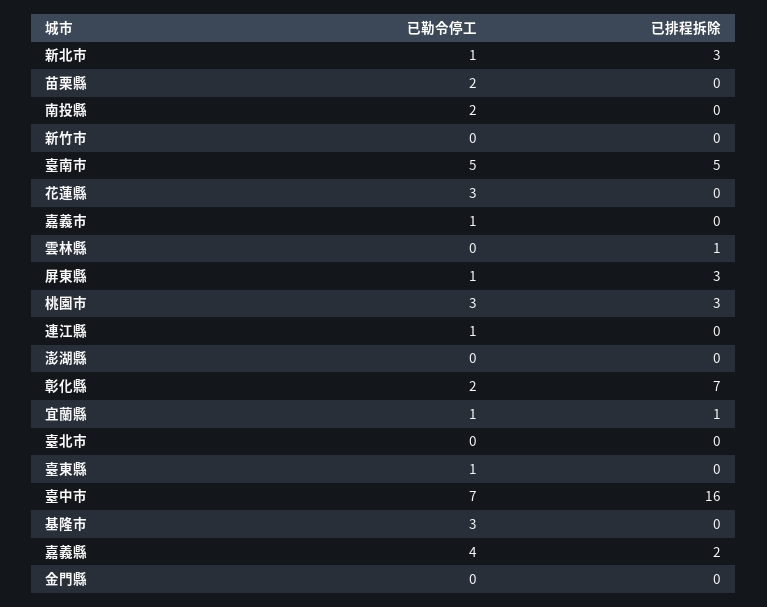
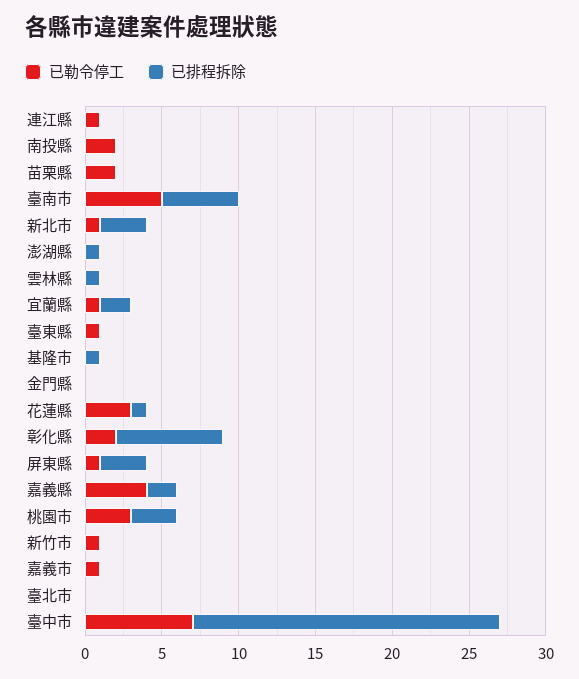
已勒令停工, 新竹市: 0 -> 1
已排程拆除, 花蓮縣: 0 -> 1
已排程拆除, 澎湖縣: 0 -> 1
已排程拆除, 宜蘭縣: 1 -> 2
已排程拆除, 臺中市: 16 -> 20
已勒令停工, 基隆市: 3 -> 0
已排程拆除, 基隆市: 0 -> 1

